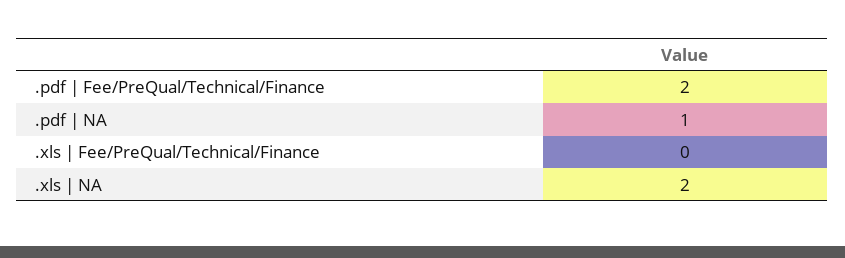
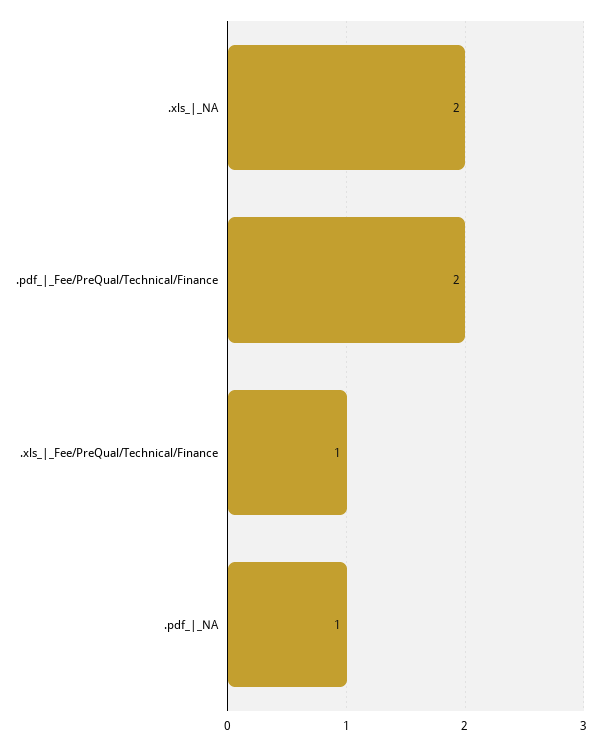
.xls | Fee/PreQual/Technical/Finance: 0 -> 1

